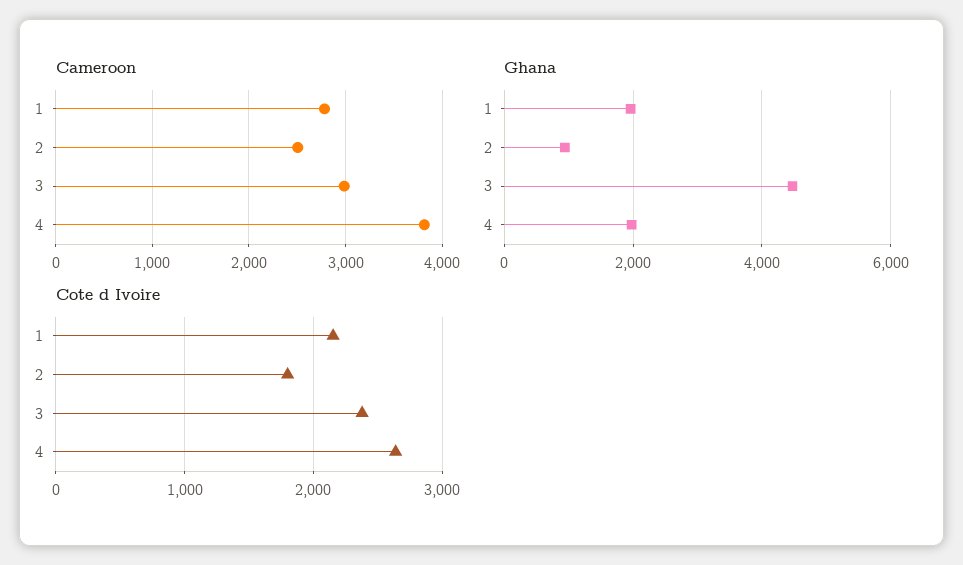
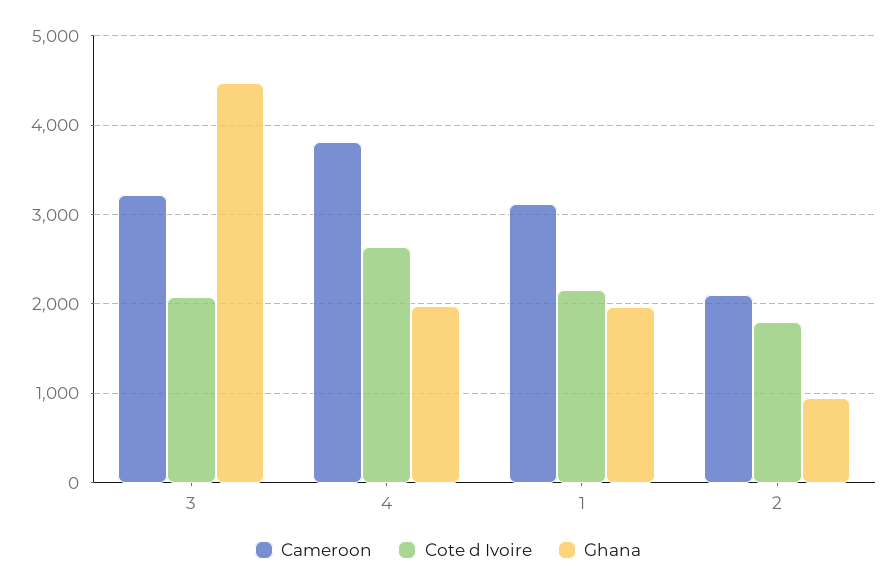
Cameroon, 1: 2800 -> 3100
Cameroon, 2: 2500 -> 2100
Cameroon, 3: 3000 -> 3200
Cote d Ivoire, 3: 2400 -> 2100

